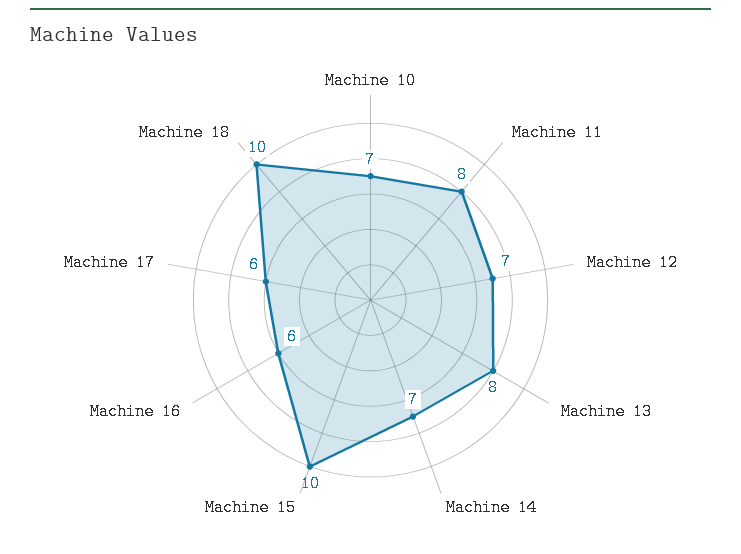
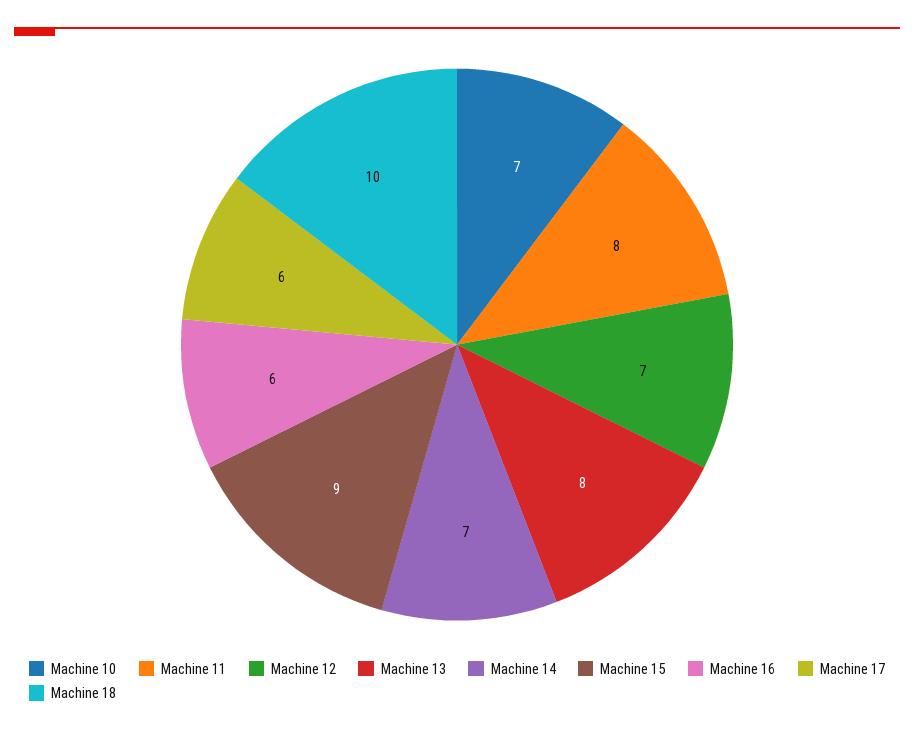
Machine 15: 10 -> 9

